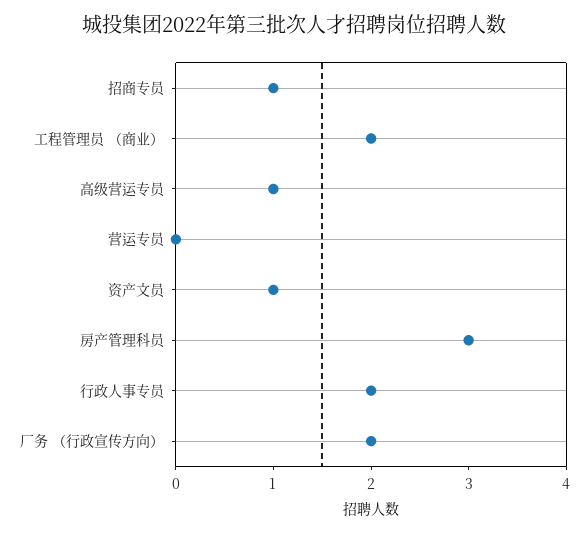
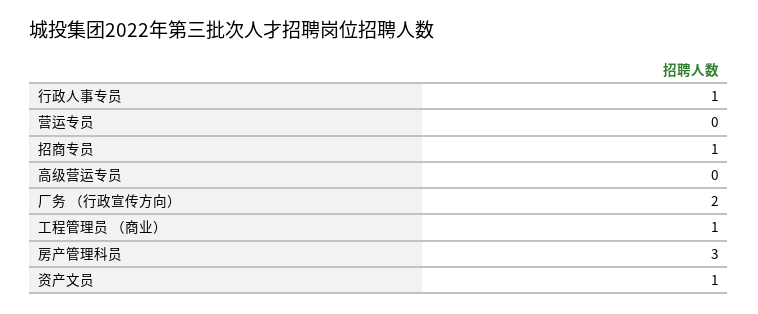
工程管理员 （商业）: 2 -> 1
高级营运专员: 1 -> 0
行政人事专员: 2 -> 1

